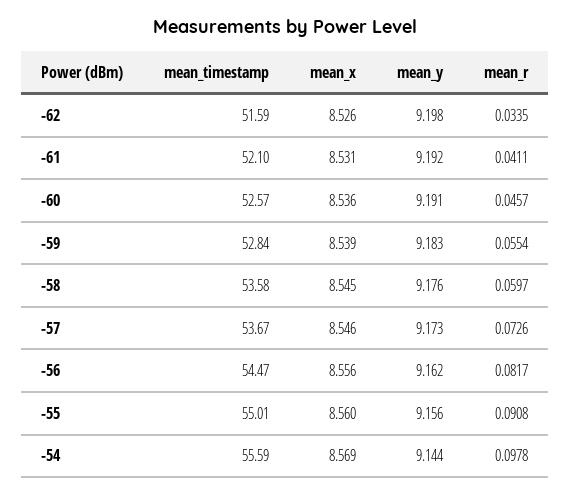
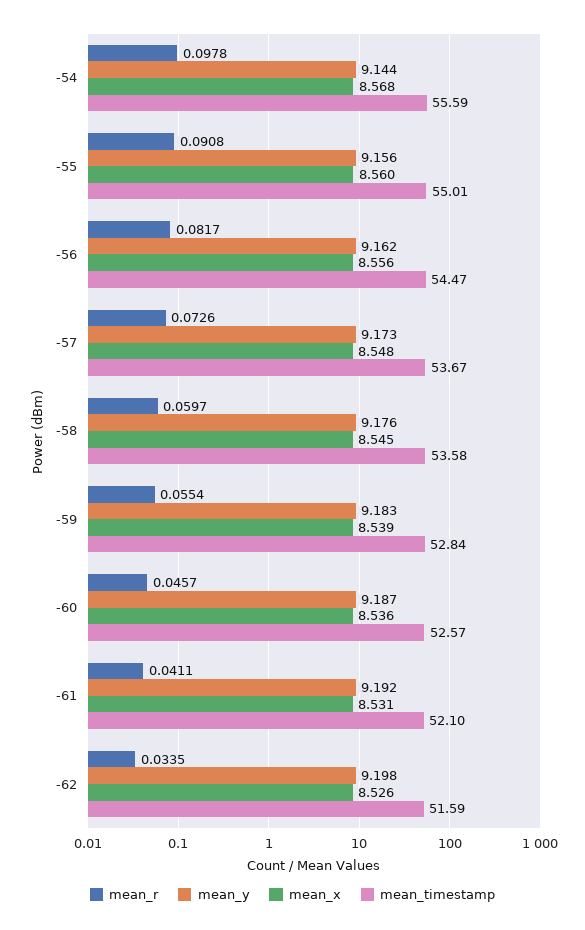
mean_y, -60: 9.191 -> 9.187
mean_x, -57: 8.546 -> 8.548
mean_x, -54: 8.569 -> 8.568

